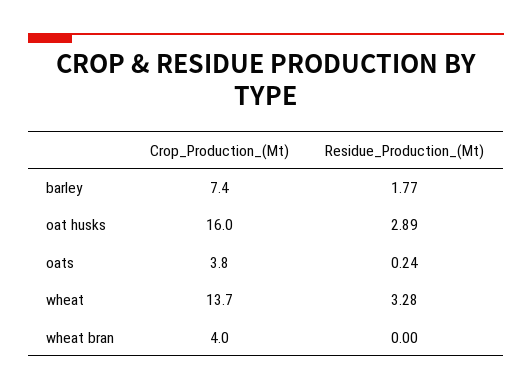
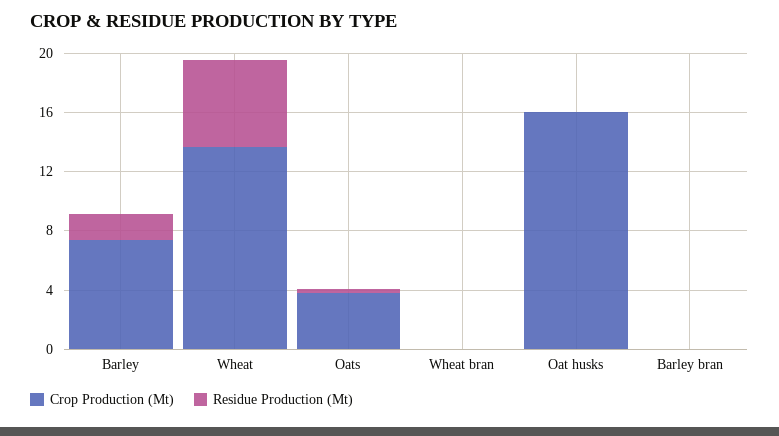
Residue_Production_(Mt), oat husks: 2.89 -> 0
Residue_Production_(Mt), wheat: 3.28 -> 6
Crop_Production_(Mt), wheat bran: 4 -> 0
Crop_Production_(Mt), Barley bran: none -> 0
Residue_Production_(Mt), Barley bran: none -> 0

